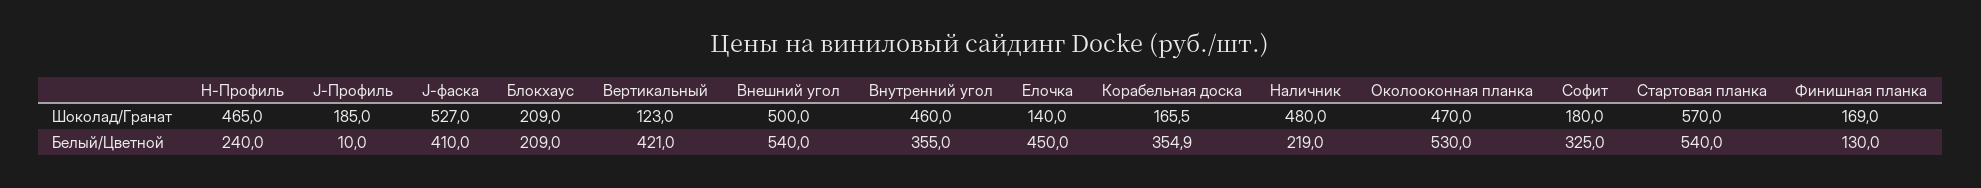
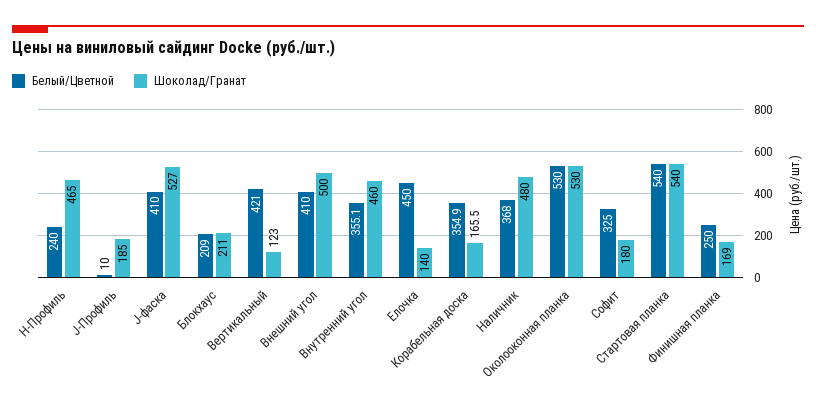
Шоколад/Гранат, Блокхаус: 209 -> 211
Шоколад/Гранат, Околооконная планка: 470 -> 530
Шоколад/Гранат, Стартовая планка: 570 -> 540
Белый/Цветной, Внешний угол: 540 -> 410
Белый/Цветной, Внутренний угол: 355 -> 355.1
Белый/Цветной, Наличник: 219 -> 368
Белый/Цветной, Финишная планка: 130 -> 250

